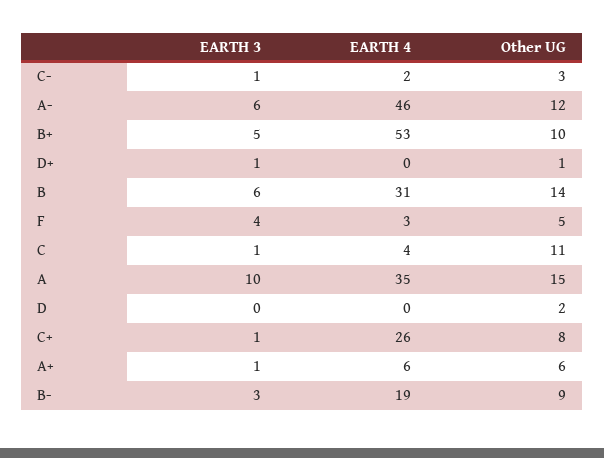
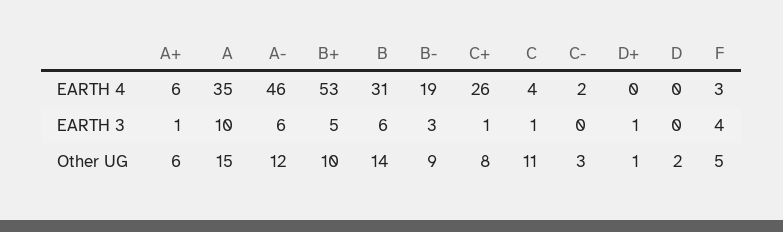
EARTH 3, C-: 1 -> 0

